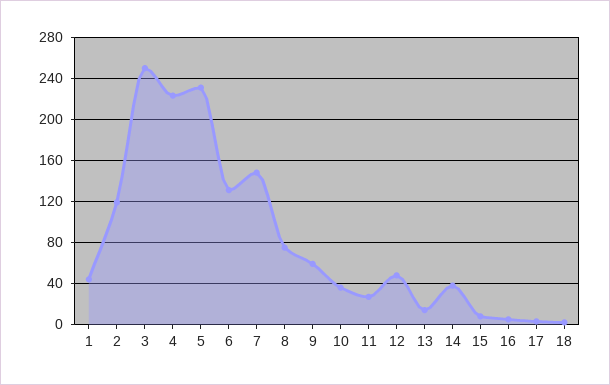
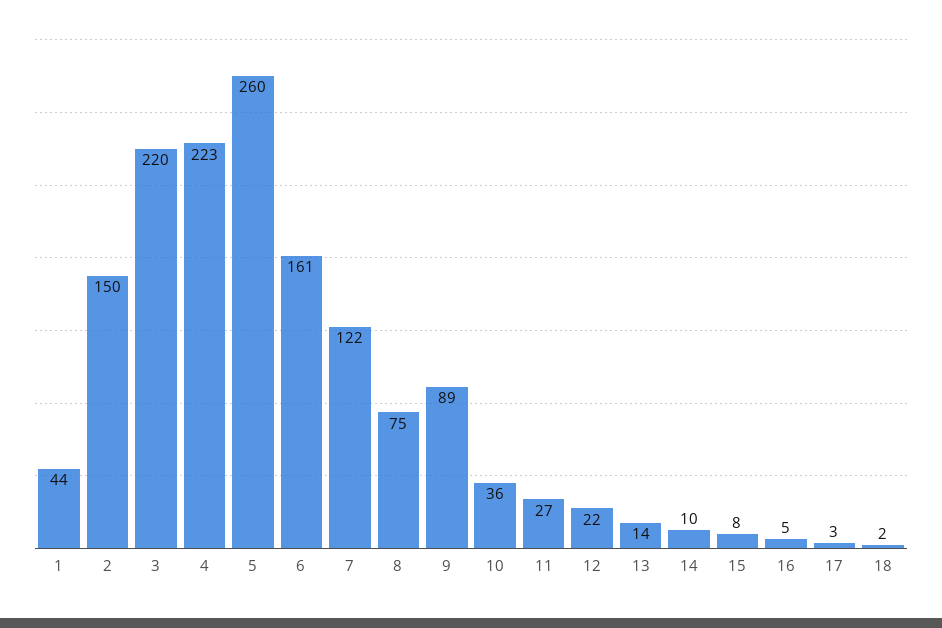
2: 120 -> 150
3: 250 -> 220
5: 230 -> 260
6: 130 -> 161
7: 150 -> 122
9: 60 -> 89
12: 50 -> 22
14: 40 -> 10

